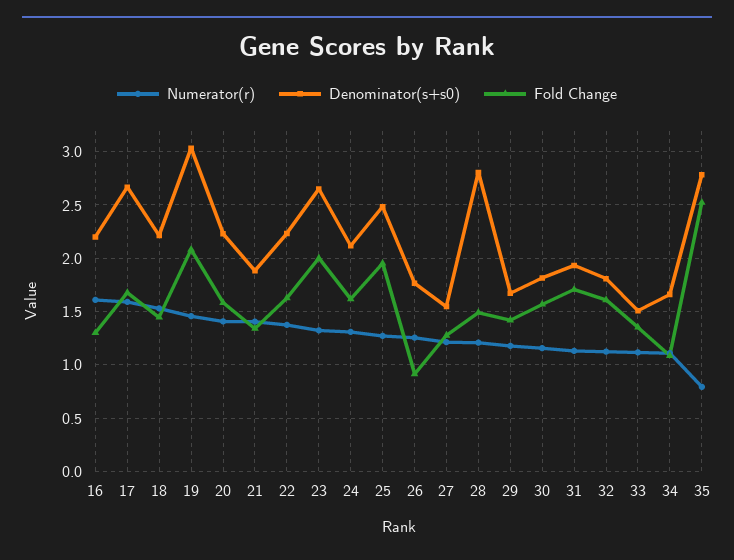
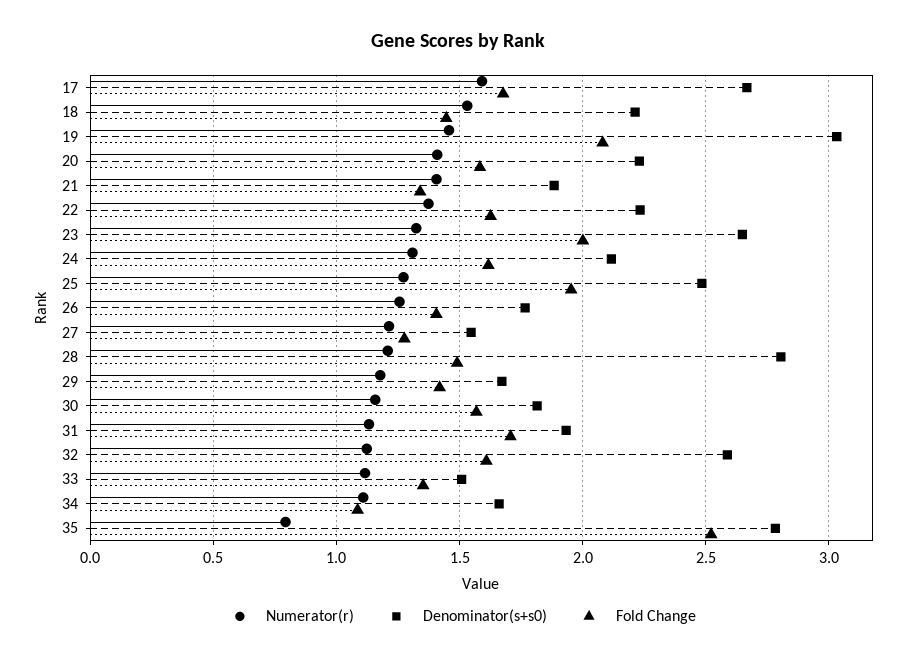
Numerator(r), 16: 1.6 -> none
Denominator(s+s0), 16: 2.2 -> none
Fold Change, 16: 1.3 -> none
Fold Change, 26: 0.9 -> 1.4
Denominator(s+s0), 32: 1.8 -> 2.6

